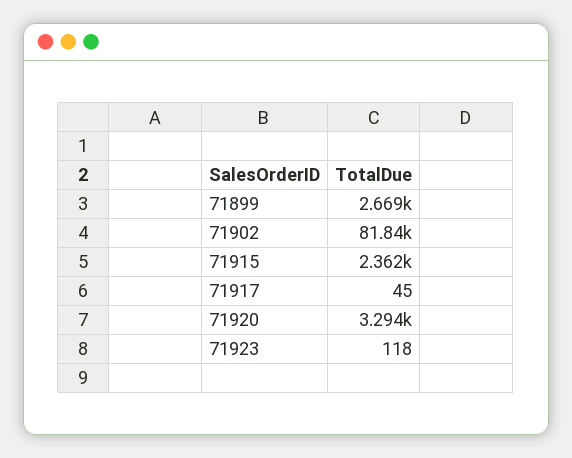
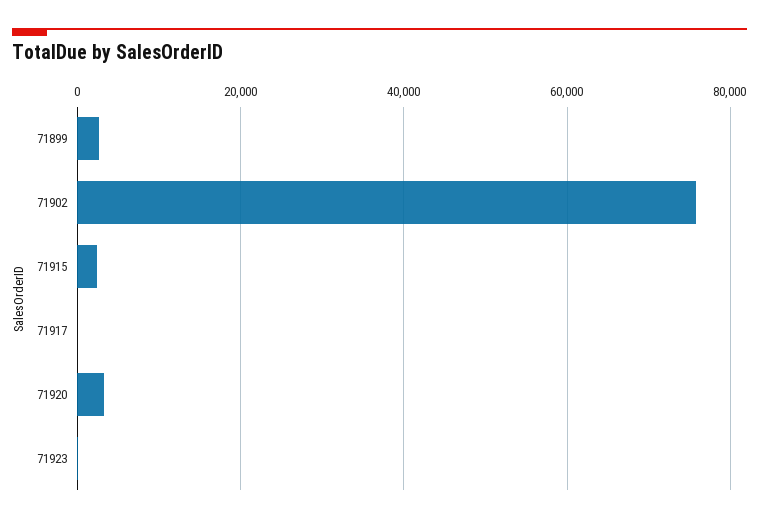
71902: 81840 -> 76000

